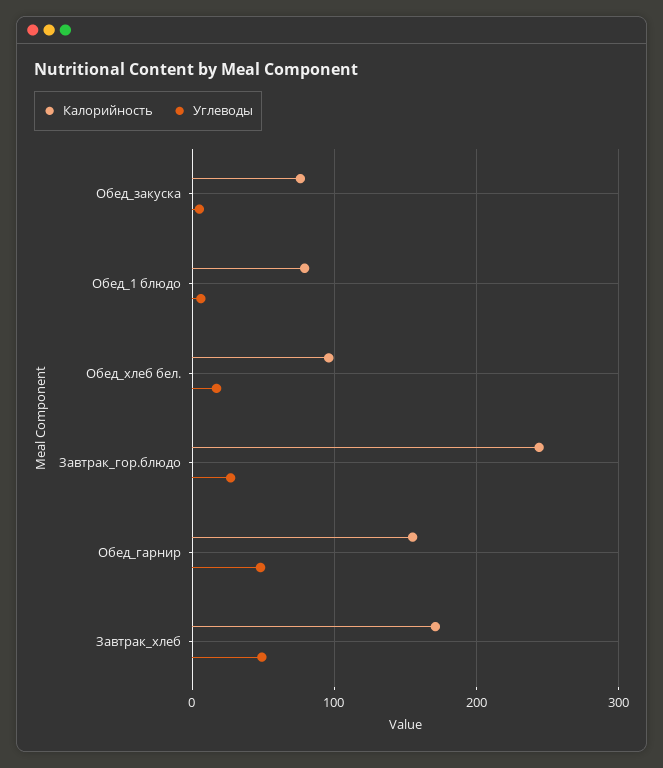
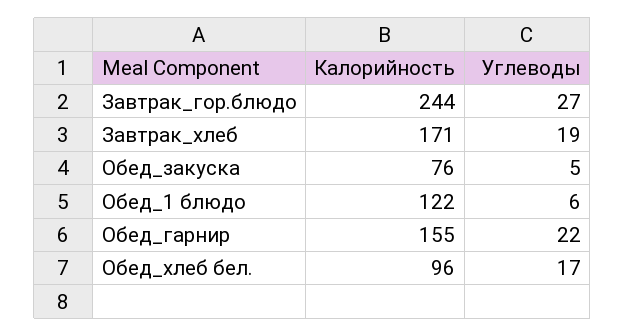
Калорийность, Обед_1 блюдо: 80 -> 122
Углеводы, Обед_гарнир: 50 -> 22
Углеводы, Завтрак_хлеб: 50 -> 19

